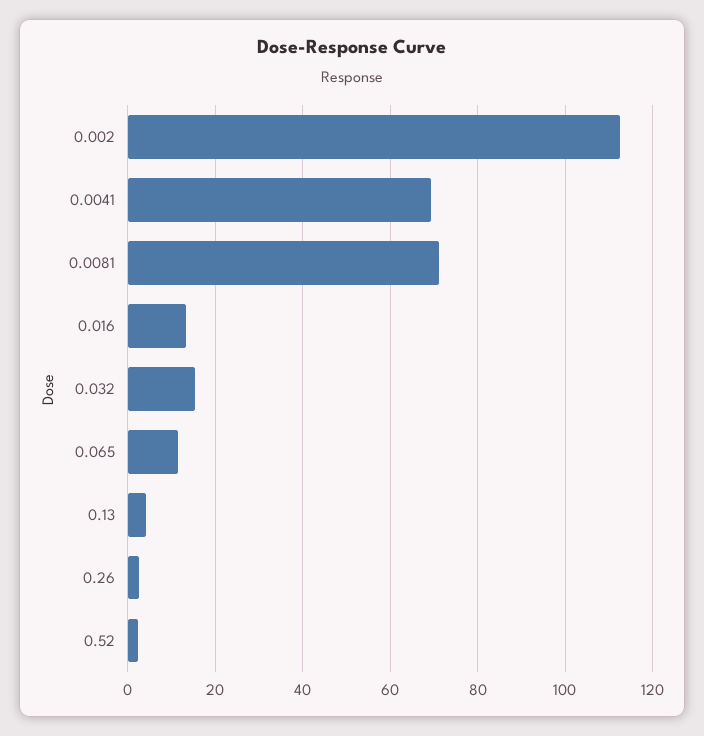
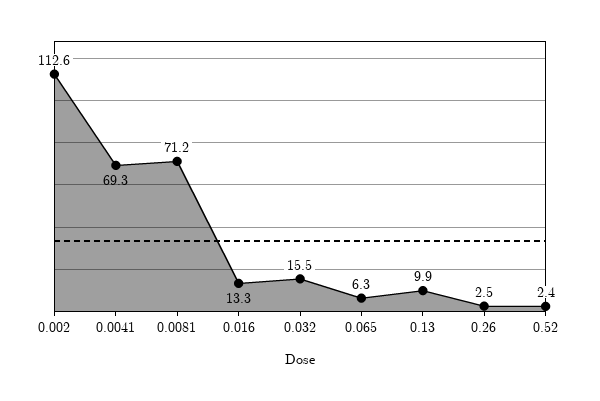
0.065: 12 -> 6.3
0.13: 4 -> 9.9

